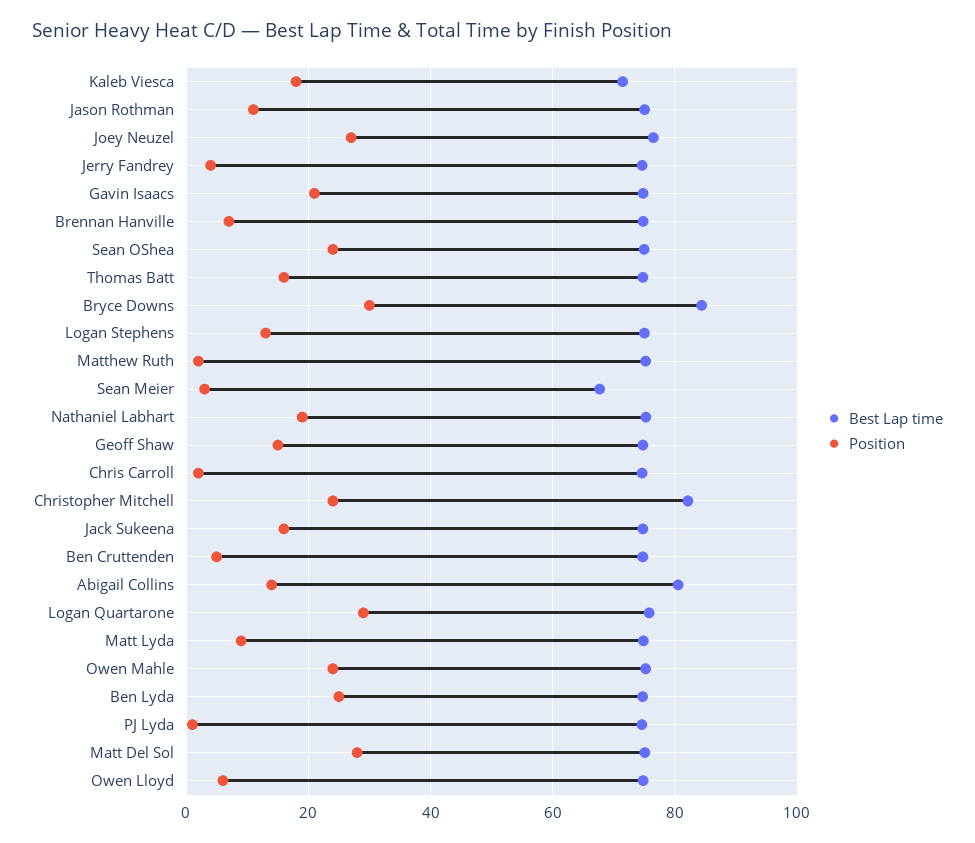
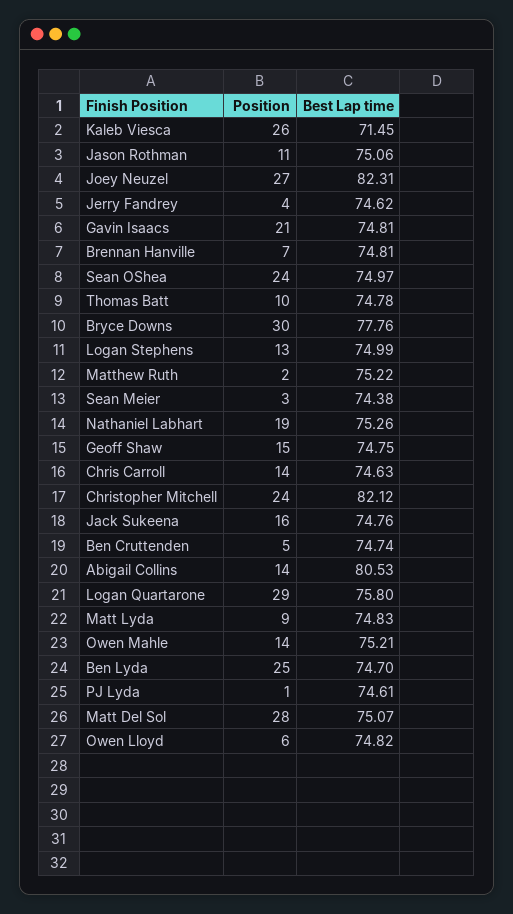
Position, Kaleb Viesca: 18 -> 26
Best Lap time, Joey Neuzel: 76 -> 82.31
Position, Thomas Batt: 16 -> 10
Best Lap time, Bryce Downs: 84 -> 77.76
Best Lap time, Sean Meier: 68 -> 74.38
Position, Chris Carroll: 2 -> 14
Position, Owen Mahle: 24 -> 14

